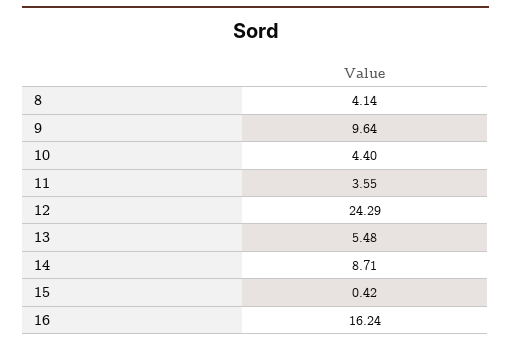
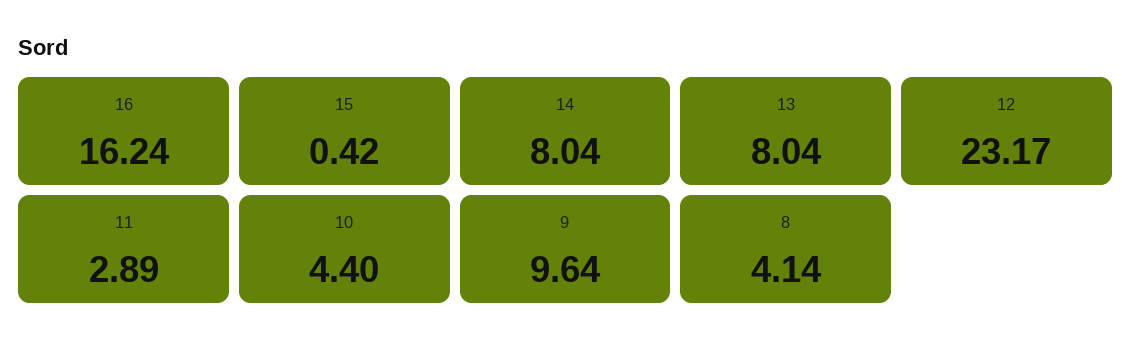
11: 3.55 -> 2.89
12: 24.29 -> 23.17
13: 5.48 -> 8.04
14: 8.71 -> 8.04

